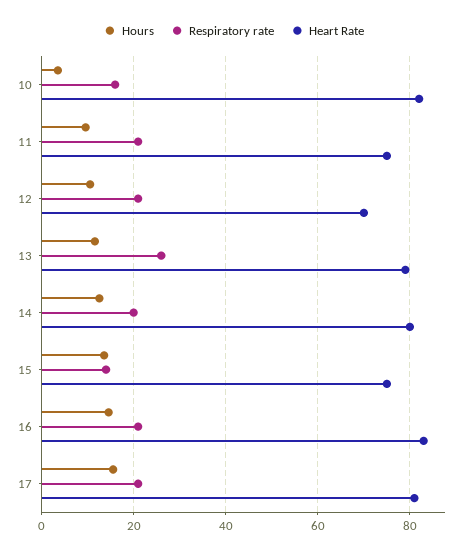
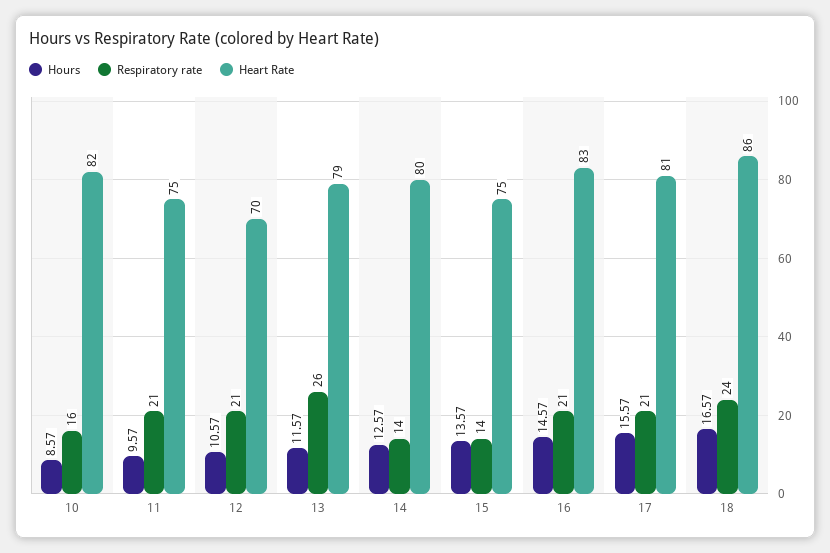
Hours, 10: 4 -> 8.57
Respiratory rate, 14: 20 -> 14
Hours, 18: none -> 16.57
Respiratory rate, 18: none -> 24
Heart Rate, 18: none -> 86

